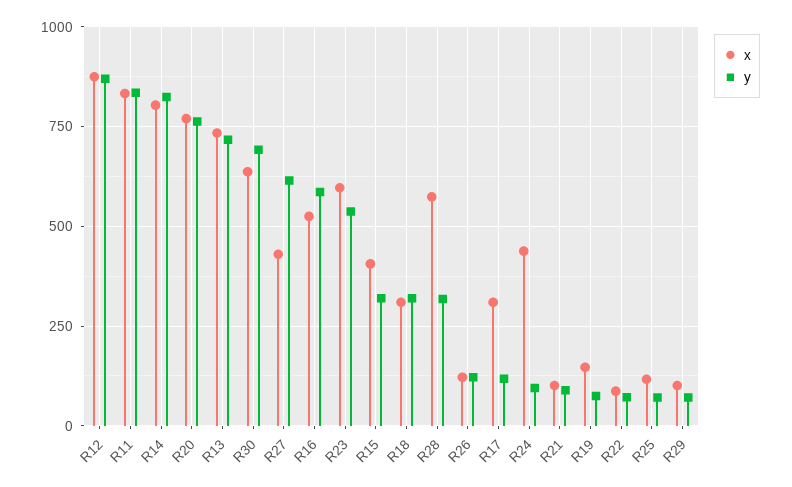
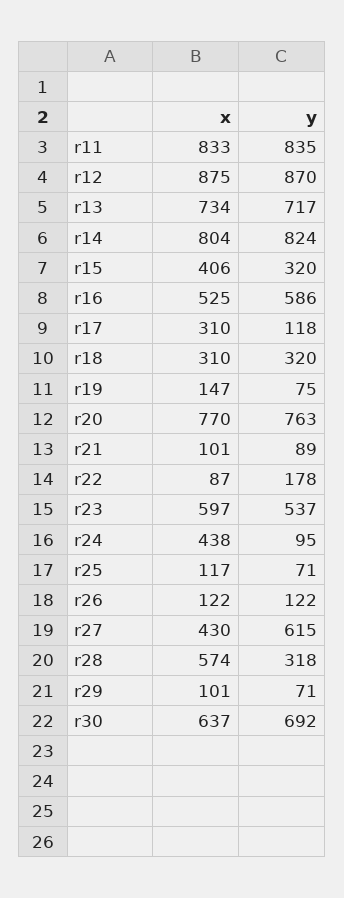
y, R22: 75 -> 178

